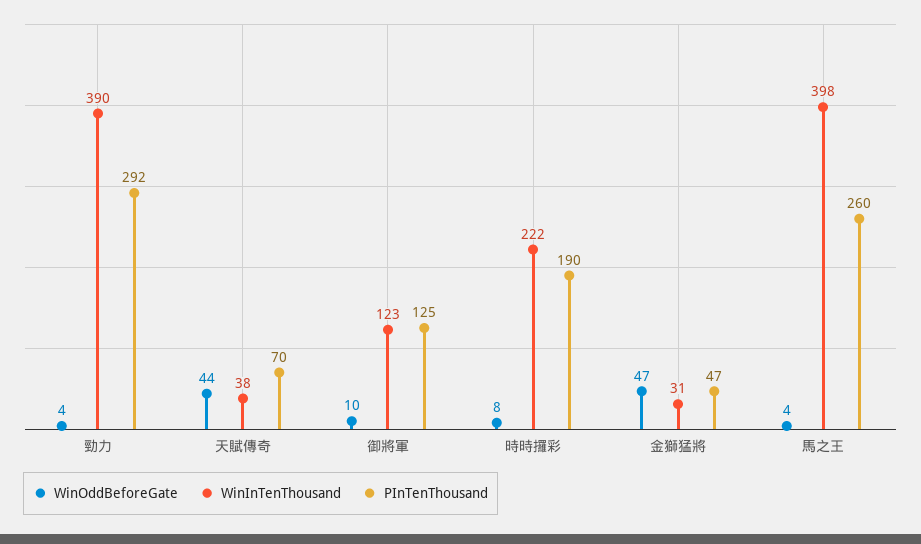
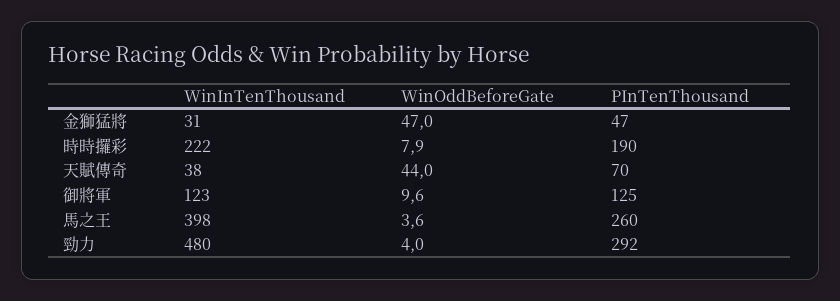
WinInTenThousand, 勁力: 390 -> 480

